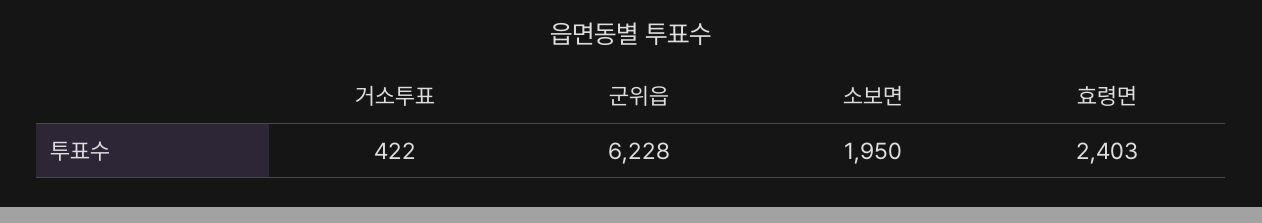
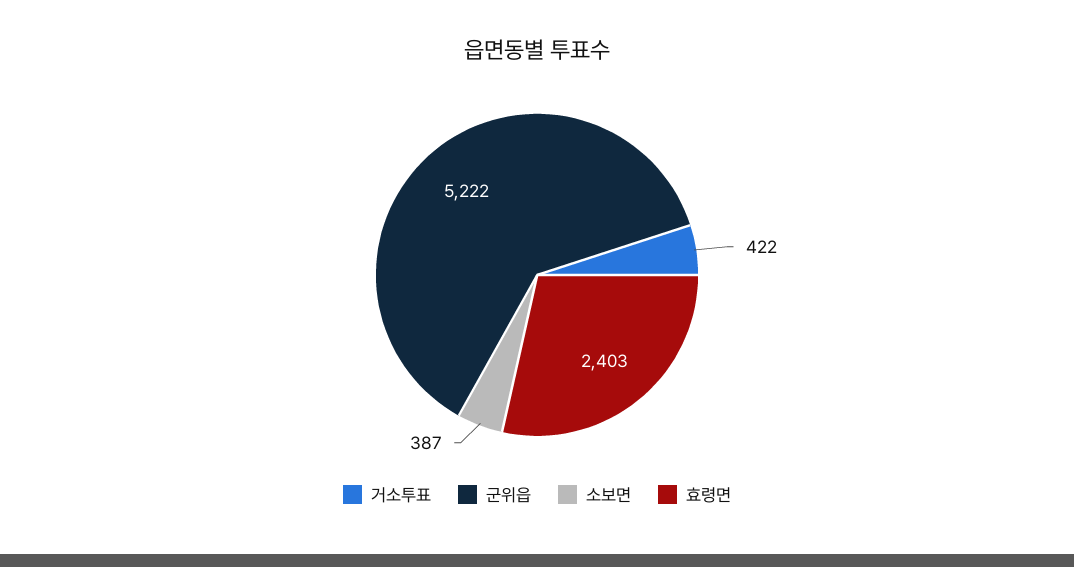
군위읍: 6228 -> 5222
소보면: 1950 -> 387

